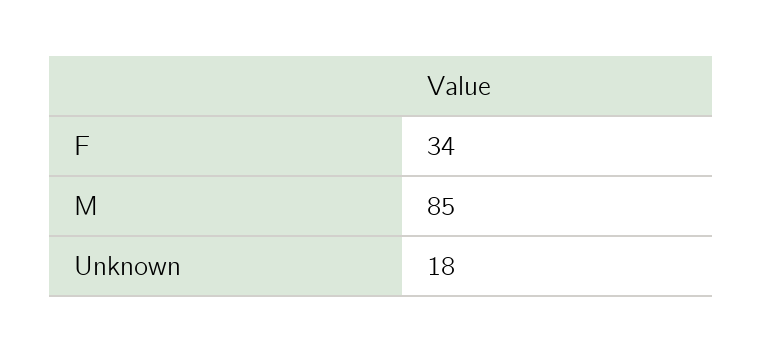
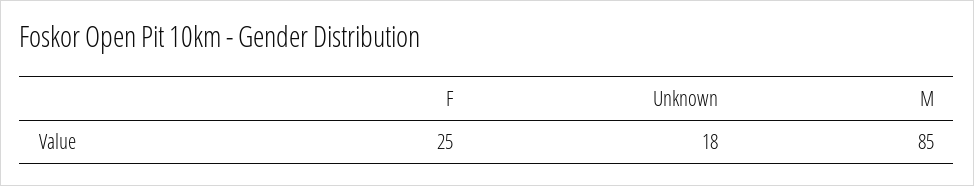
F: 34 -> 25

